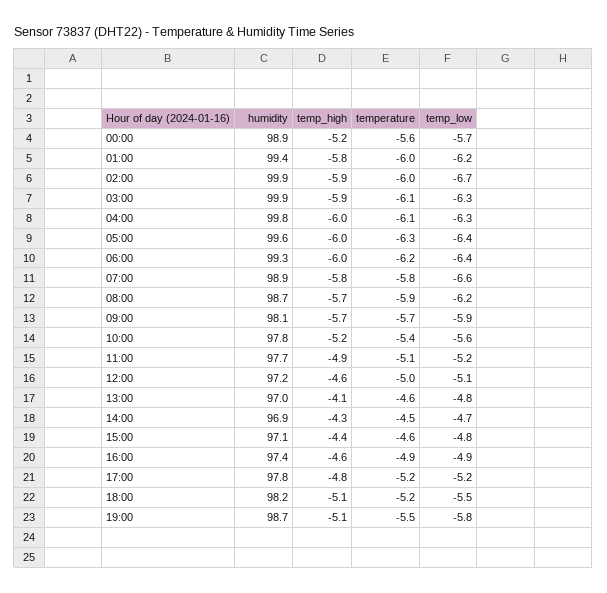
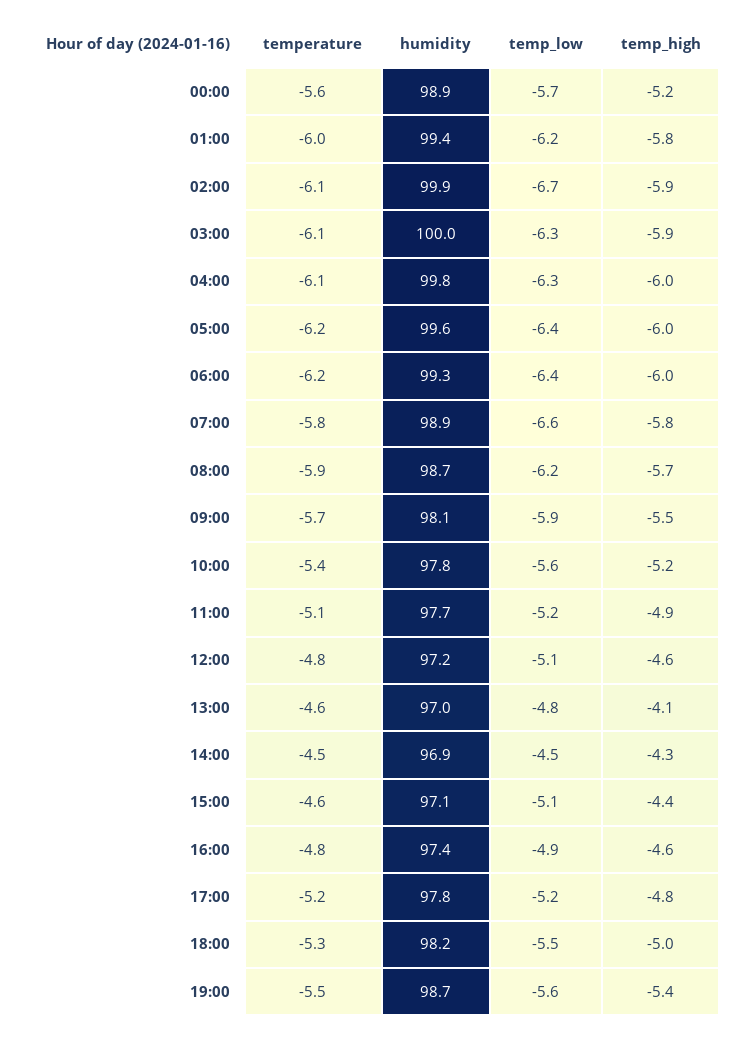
temperature, 02:00: -6 -> -6.1
humidity, 03:00: 99.9 -> 100
temperature, 05:00: -6.3 -> -6.2
temp_high, 09:00: -5.7 -> -5.5
temperature, 12:00: -5 -> -4.8
temp_low, 14:00: -4.7 -> -4.5
temp_low, 15:00: -4.8 -> -5.1
temperature, 16:00: -4.9 -> -4.8
temp_high, 18:00: -5.1 -> -5
temperature, 18:00: -5.2 -> -5.3
temp_high, 19:00: -5.1 -> -5.4
temp_low, 19:00: -5.8 -> -5.6

